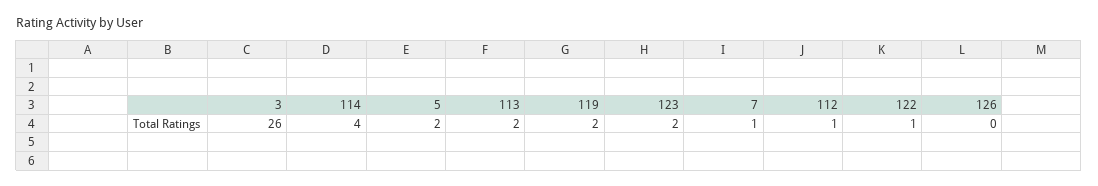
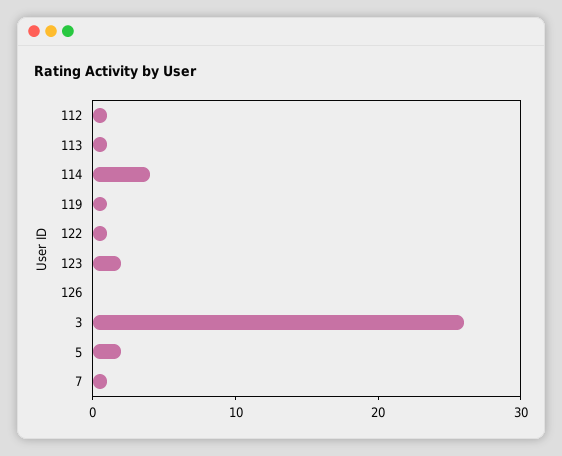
113: 2 -> 1
119: 2 -> 1

